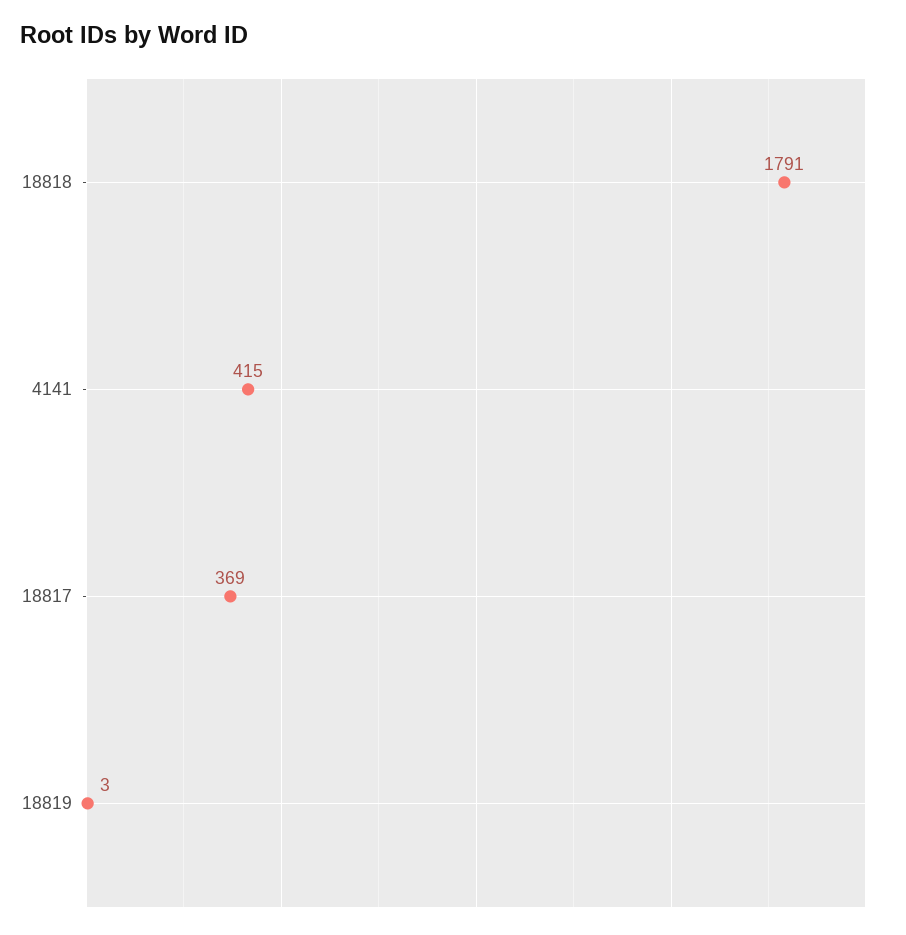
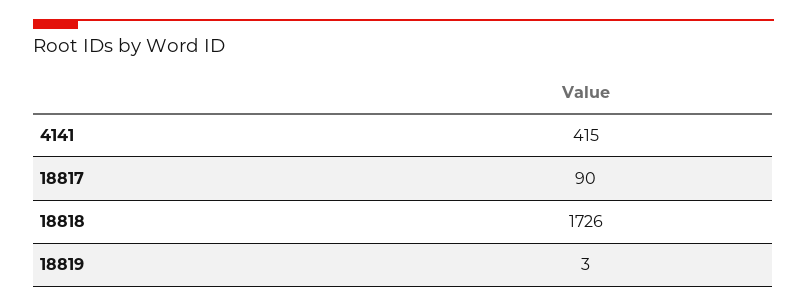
18818: 1791 -> 1726
18817: 369 -> 90

